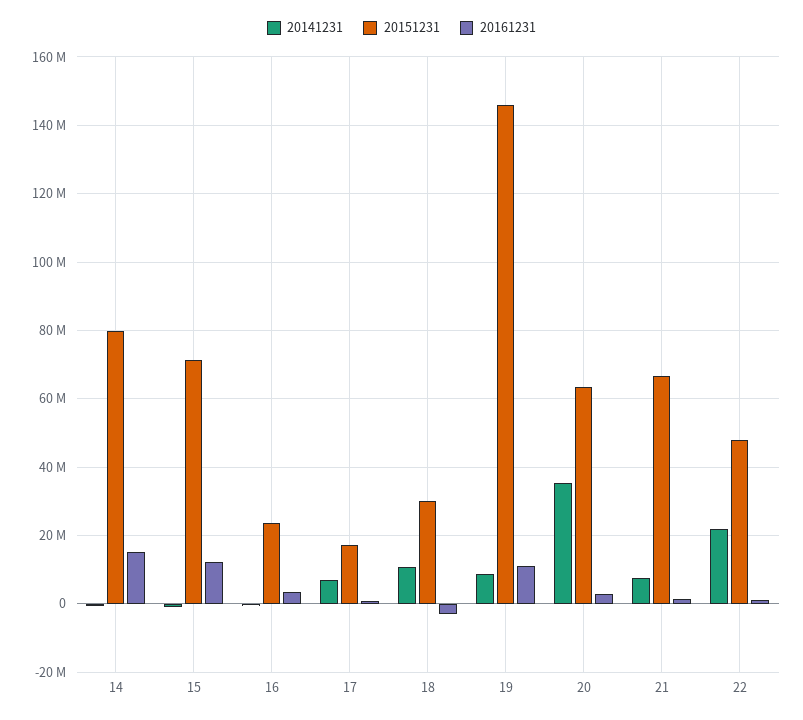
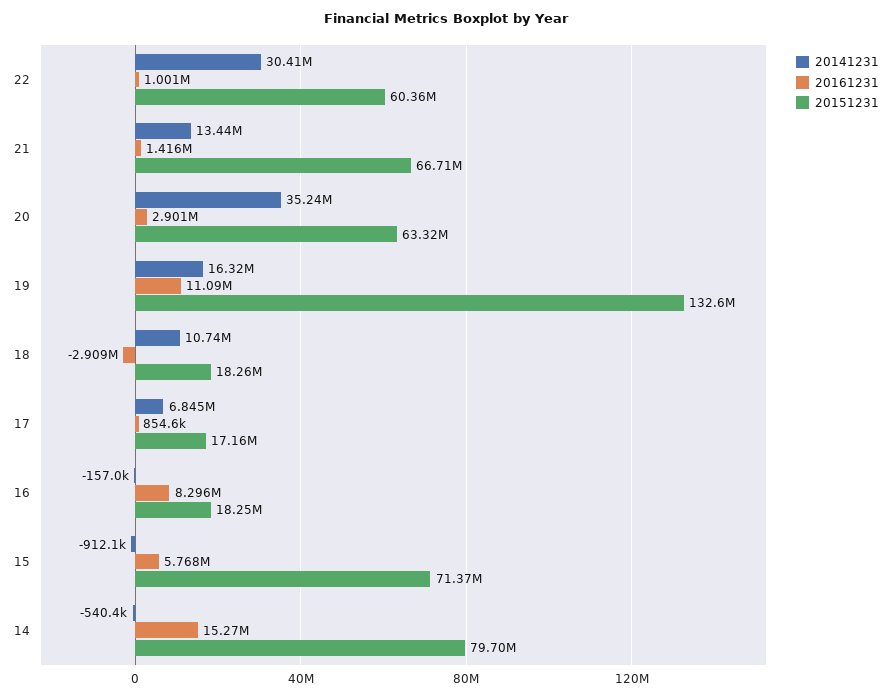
20161231, 15: 12000000 -> 5768000
20151231, 16: 24000000 -> 18250000
20161231, 16: 4000000 -> 8296000
20151231, 18: 30000000 -> 18260000
20141231, 19: 8000000 -> 16320000
20151231, 19: 146000000 -> 132600000
20141231, 21: 8000000 -> 13440000
20141231, 22: 22000000 -> 30410000
20151231, 22: 48000000 -> 60360000

